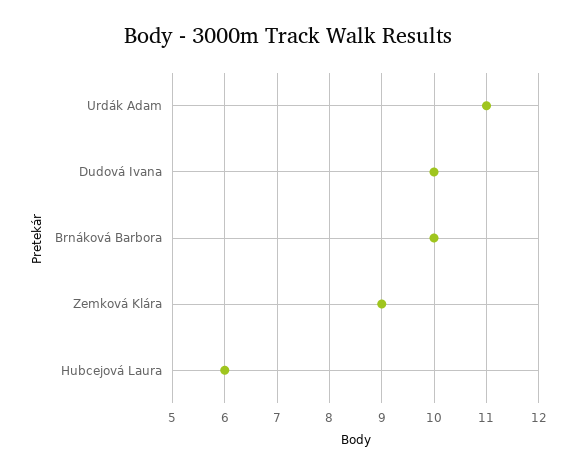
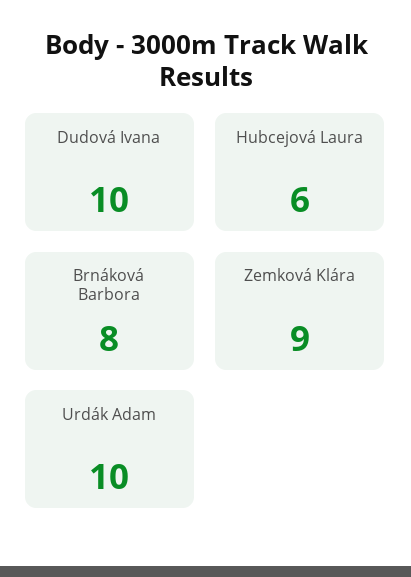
Urdák Adam: 11 -> 10
Brnáková Barbora: 10 -> 8

